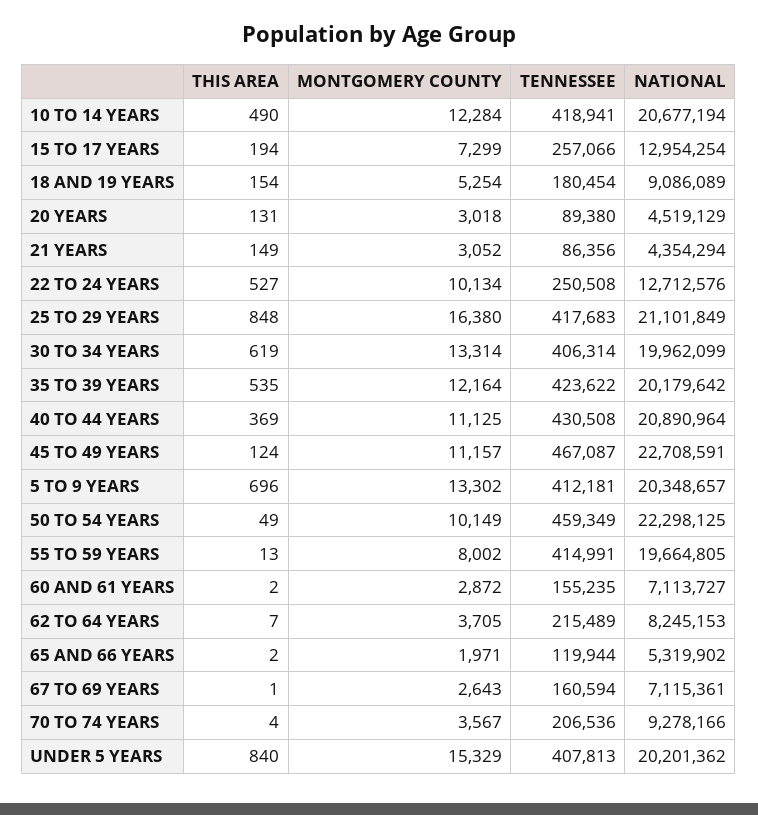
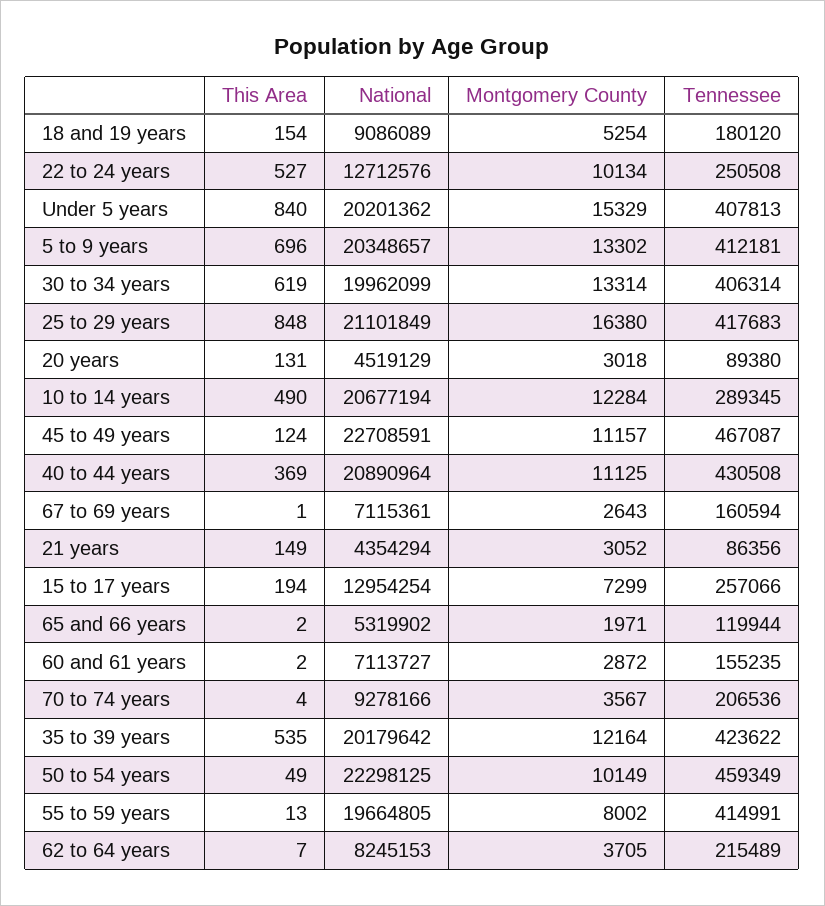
TENNESSEE, 10 TO 14 YEARS: 418941 -> 289345
TENNESSEE, 18 AND 19 YEARS: 180454 -> 180120

